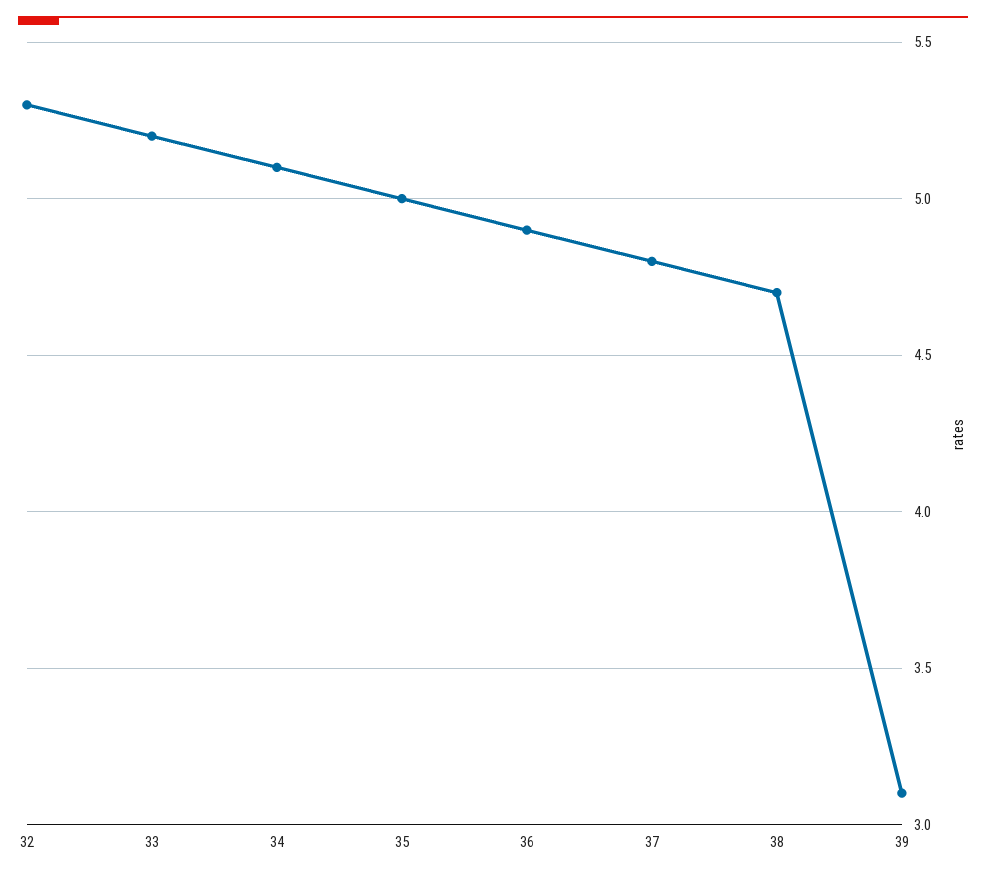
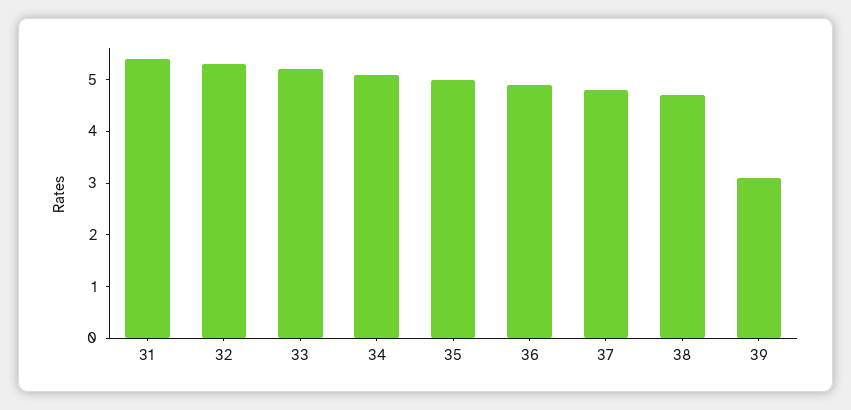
31: none -> 5.5

